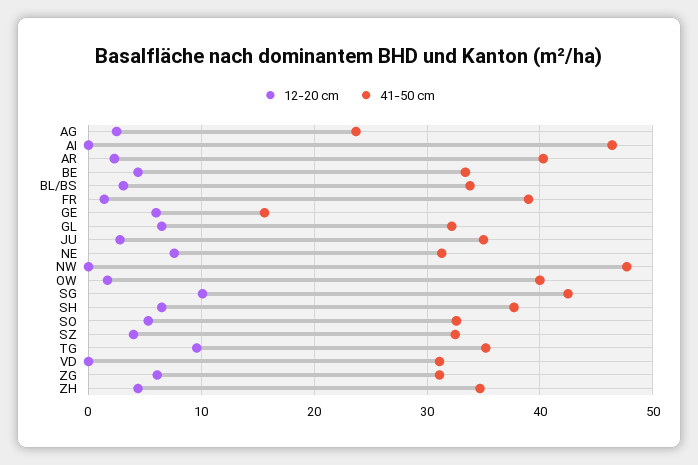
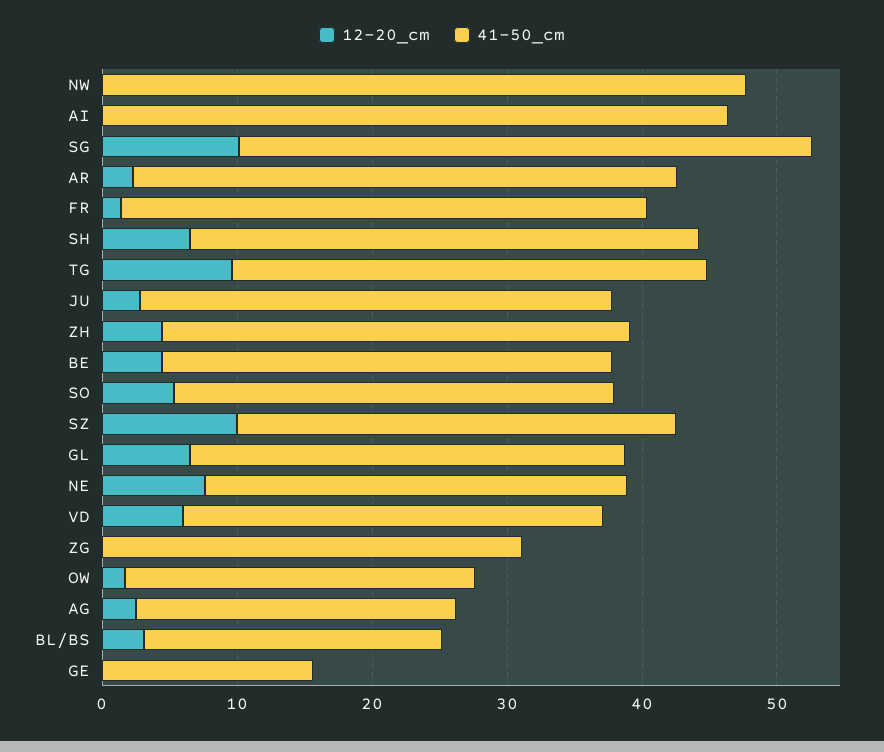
41-50 cm, BL/BS: 34 -> 22
12-20 cm, GE: 6 -> 0
41-50 cm, OW: 40 -> 26
12-20 cm, SZ: 4 -> 10
12-20 cm, VD: 0 -> 6
12-20 cm, ZG: 6 -> 0

